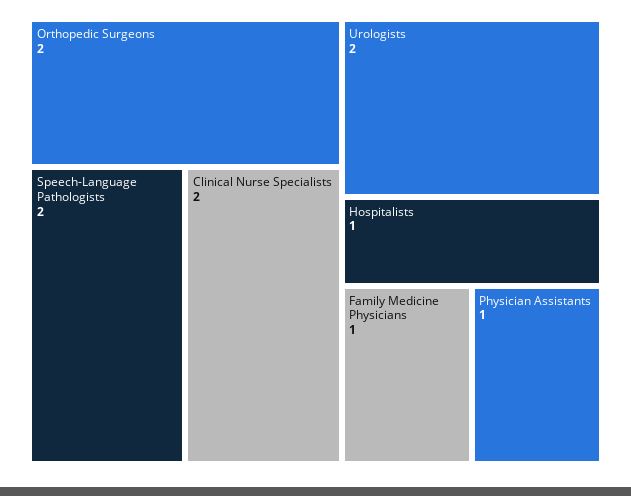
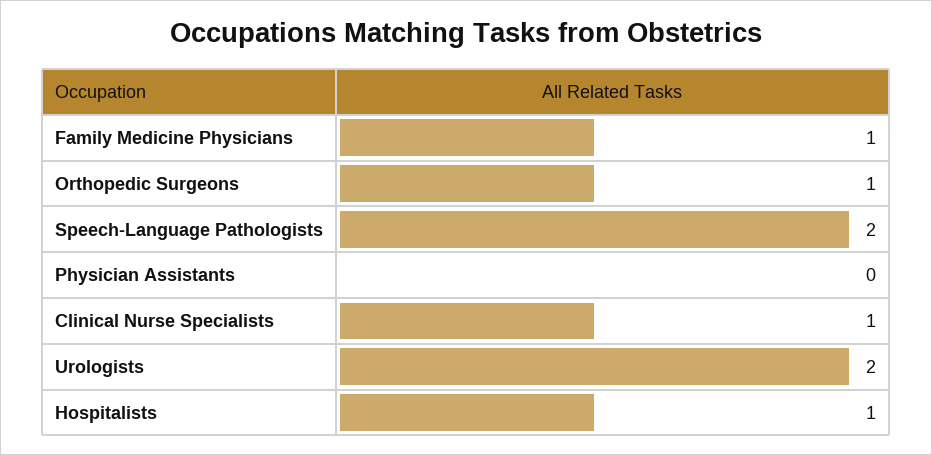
Orthopedic Surgeons: 2 -> 1
Clinical Nurse Specialists: 2 -> 1
Physician Assistants: 1 -> 0

